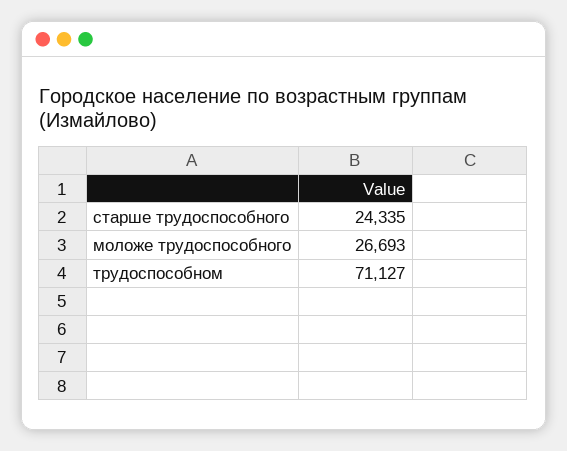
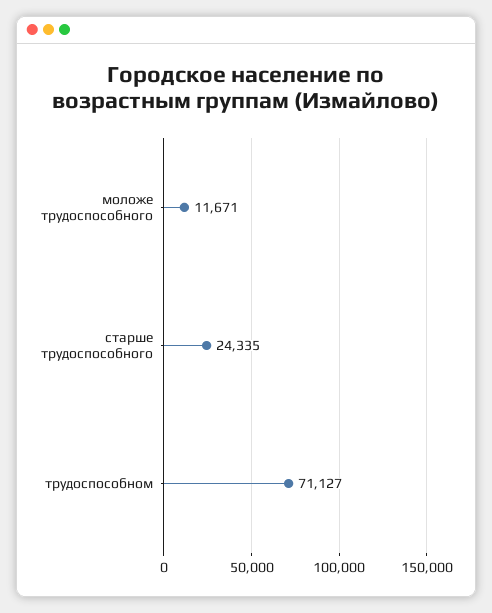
моложе трудоспособного: 26693 -> 11671

